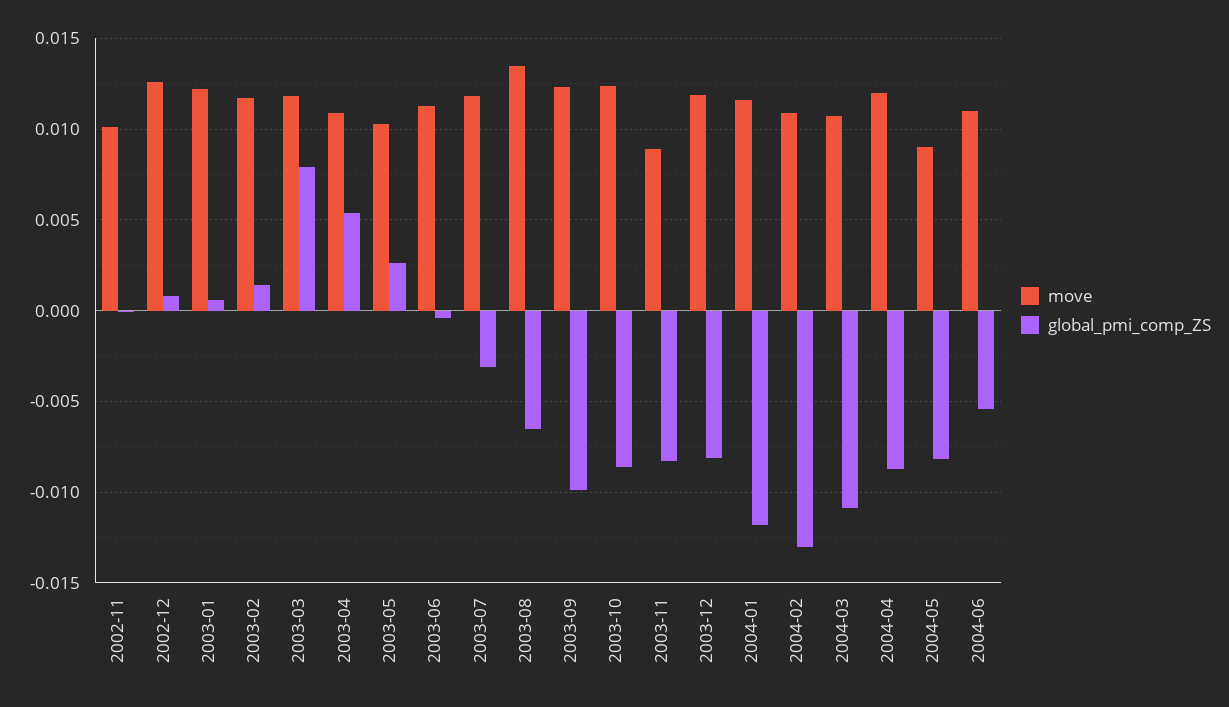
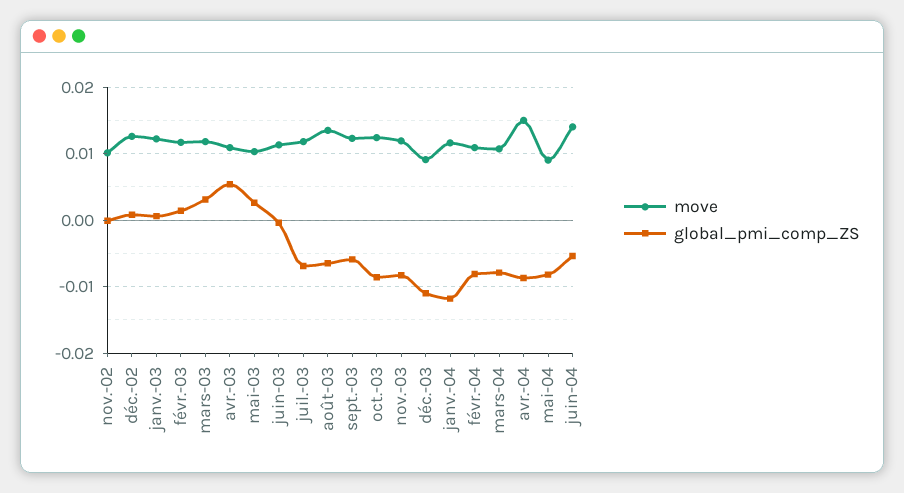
global_pmi_comp_ZS, 2003-03: 0.008 -> 0.003
global_pmi_comp_ZS, 2003-07: -0.003 -> -0.007
global_pmi_comp_ZS, 2003-09: -0.01 -> -0.006
move, 2003-11: 0.009 -> 0.012
move, 2003-12: 0.012 -> 0.009
global_pmi_comp_ZS, 2003-12: -0.008 -> -0.011
global_pmi_comp_ZS, 2004-02: -0.013 -> -0.008
global_pmi_comp_ZS, 2004-03: -0.011 -> -0.008
move, 2004-04: 0.012 -> 0.015
move, 2004-06: 0.011 -> 0.014

